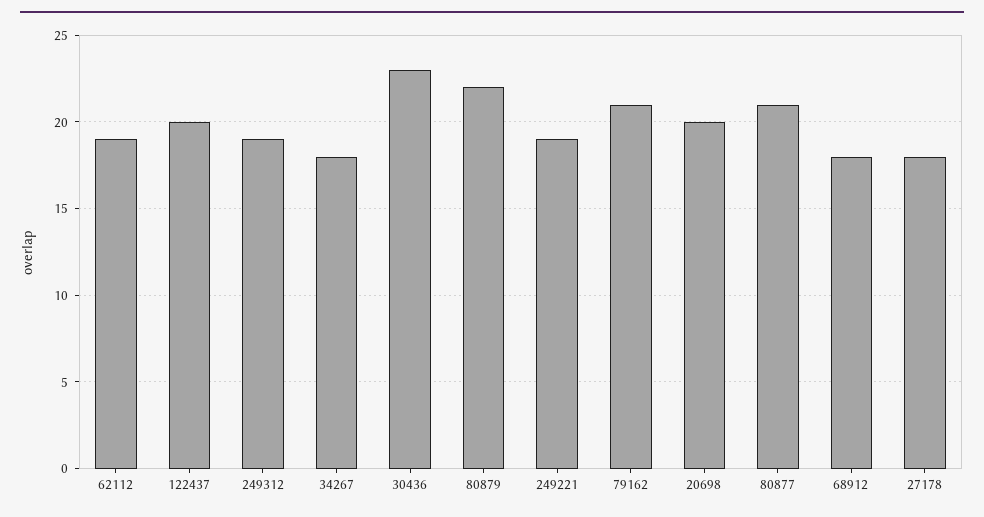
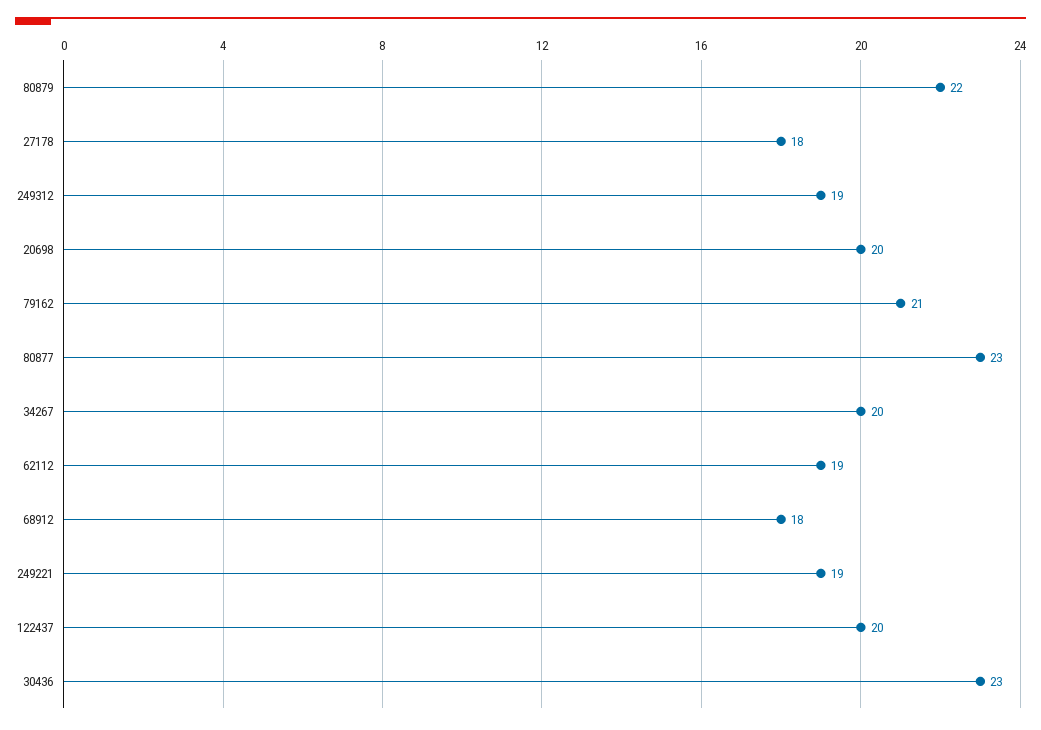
34267: 18 -> 20
80877: 21 -> 23

